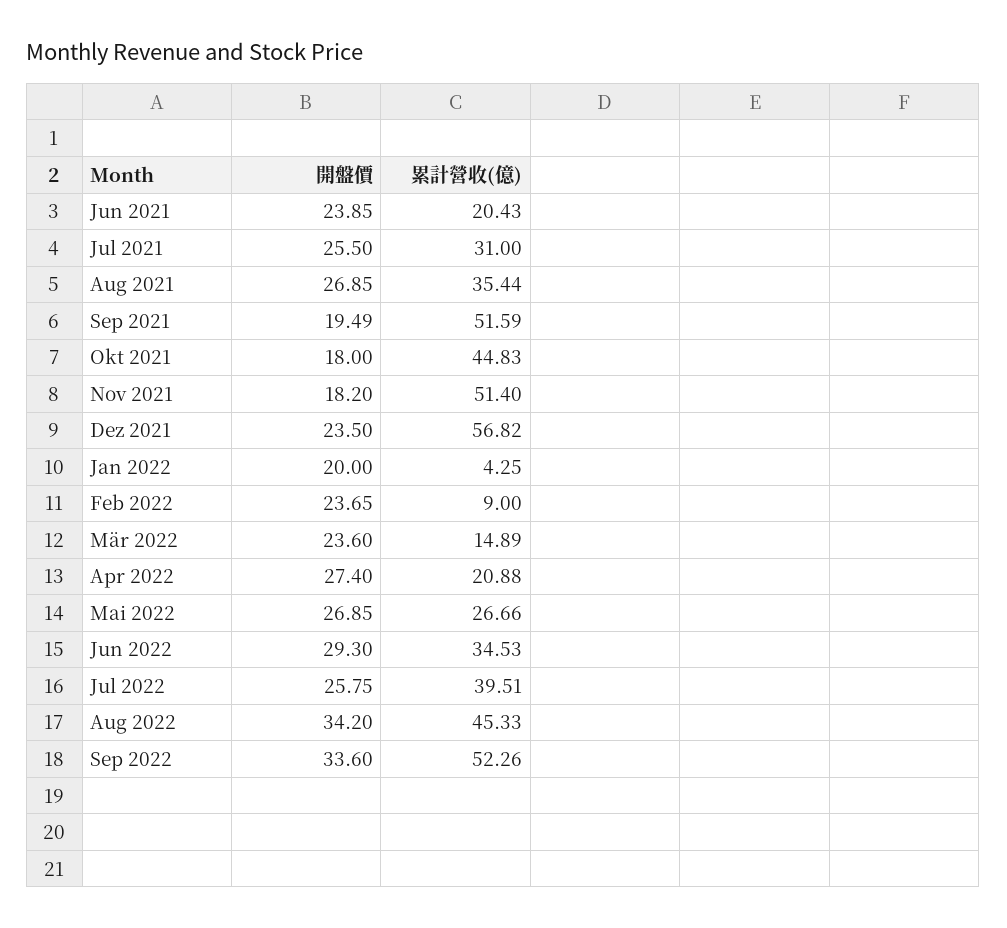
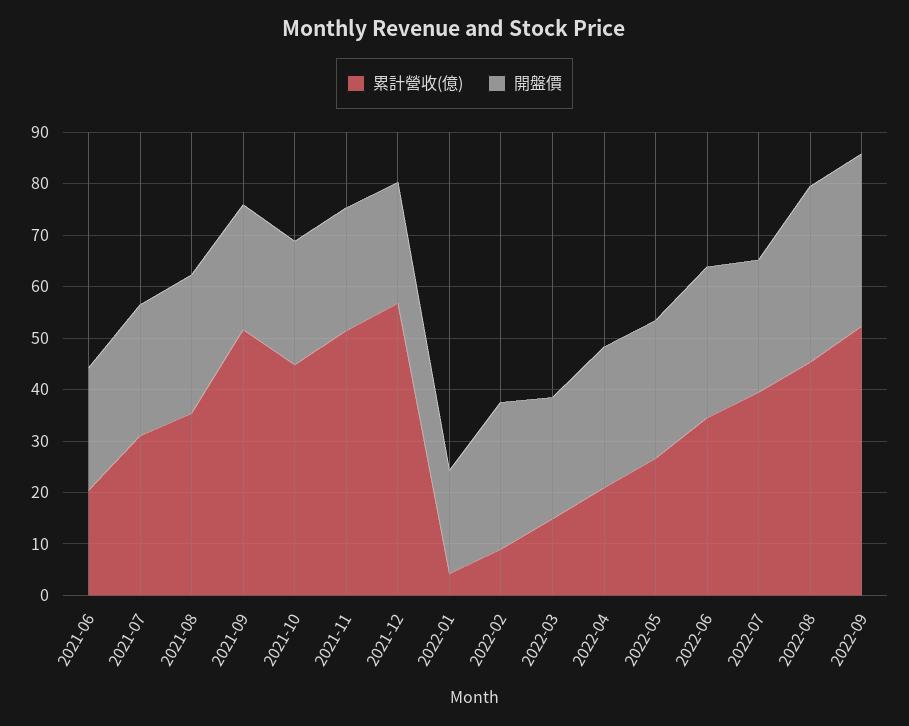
開盤價, Sep 2021: 19.49 -> 24
開盤價, Okt 2021: 18 -> 24
開盤價, Nov 2021: 18.2 -> 24
開盤價, Feb 2022: 23.65 -> 28

